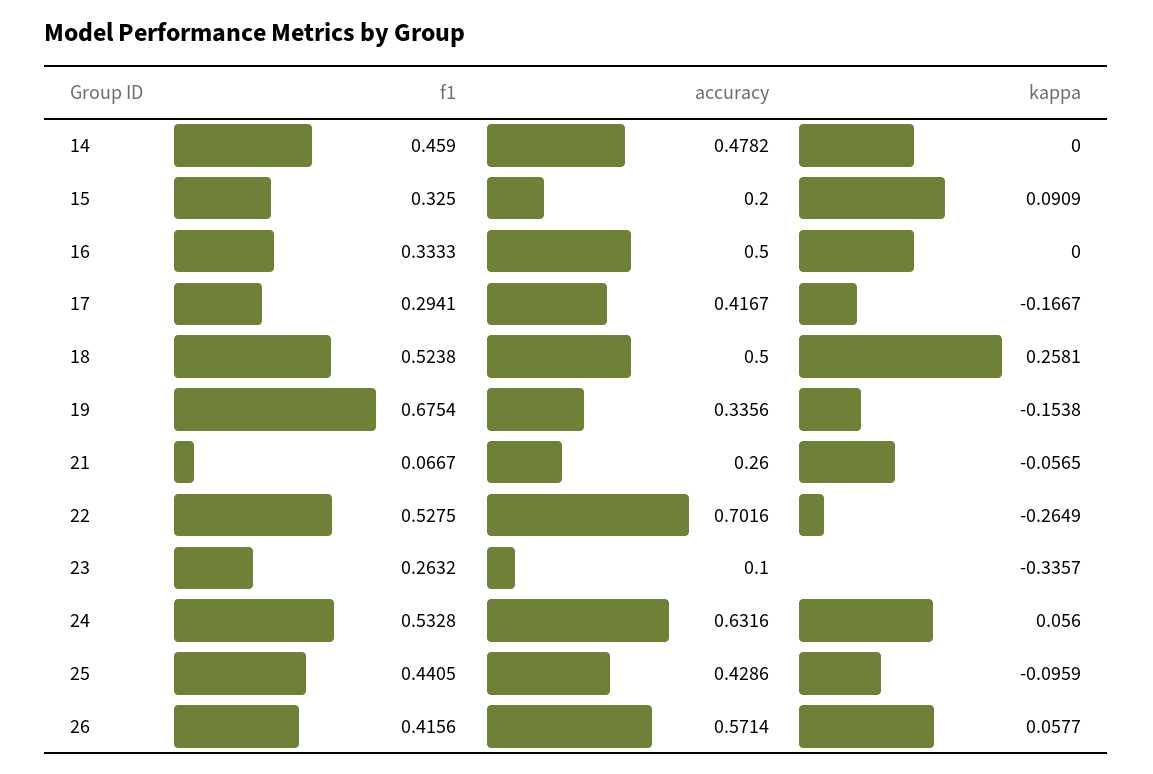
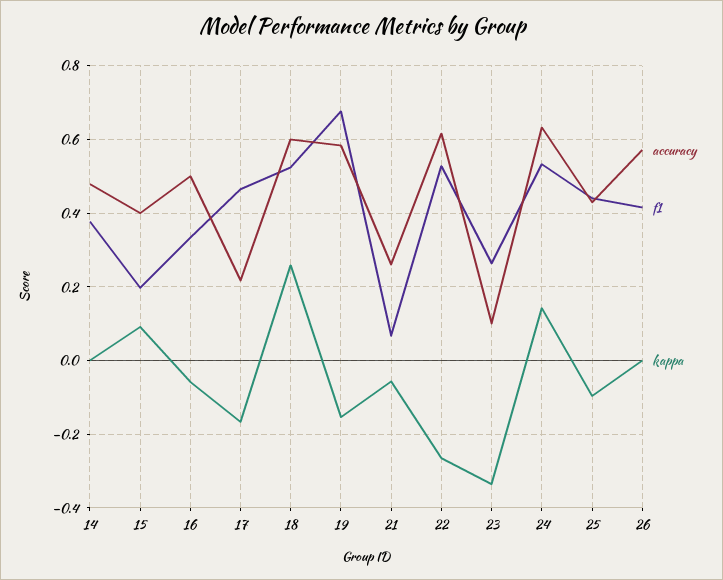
f1, 14: 0.459 -> 0.38
f1, 15: 0.325 -> 0.2
accuracy, 15: 0.2 -> 0.4
kappa, 16: 0 -> -0.06
f1, 17: 0.2941 -> 0.46
accuracy, 17: 0.4167 -> 0.22
accuracy, 18: 0.5 -> 0.6
accuracy, 19: 0.3356 -> 0.58
accuracy, 22: 0.7016 -> 0.62
kappa, 24: 0.056 -> 0.14
kappa, 26: 0.0577 -> 0

